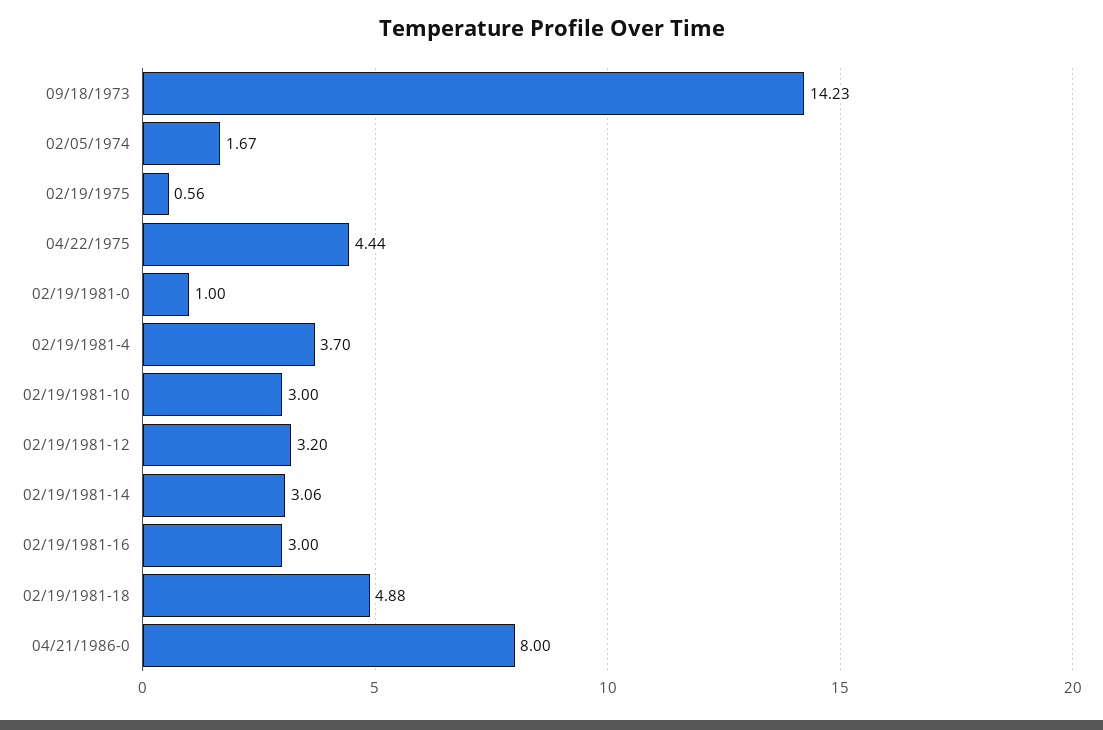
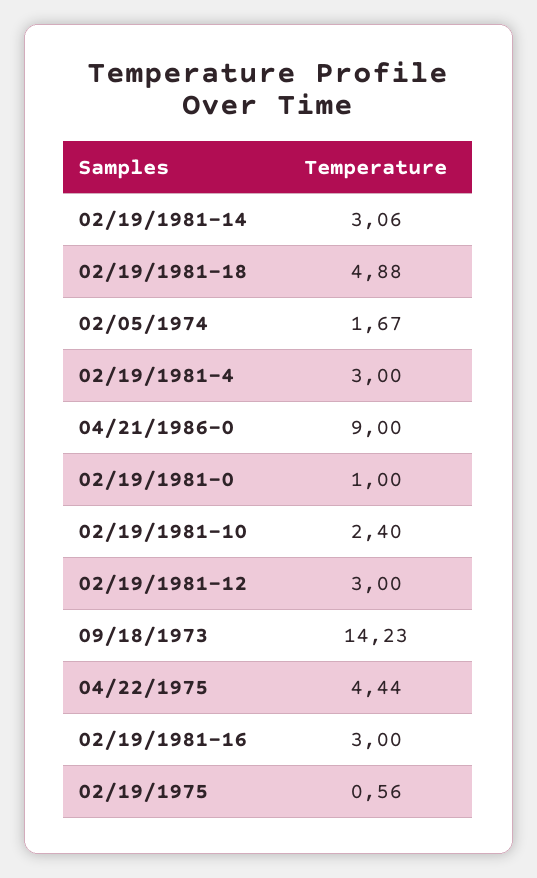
02/19/1981-4: 3.7 -> 3
02/19/1981-10: 3 -> 2.4
02/19/1981-12: 3.2 -> 3
04/21/1986-0: 8 -> 9

